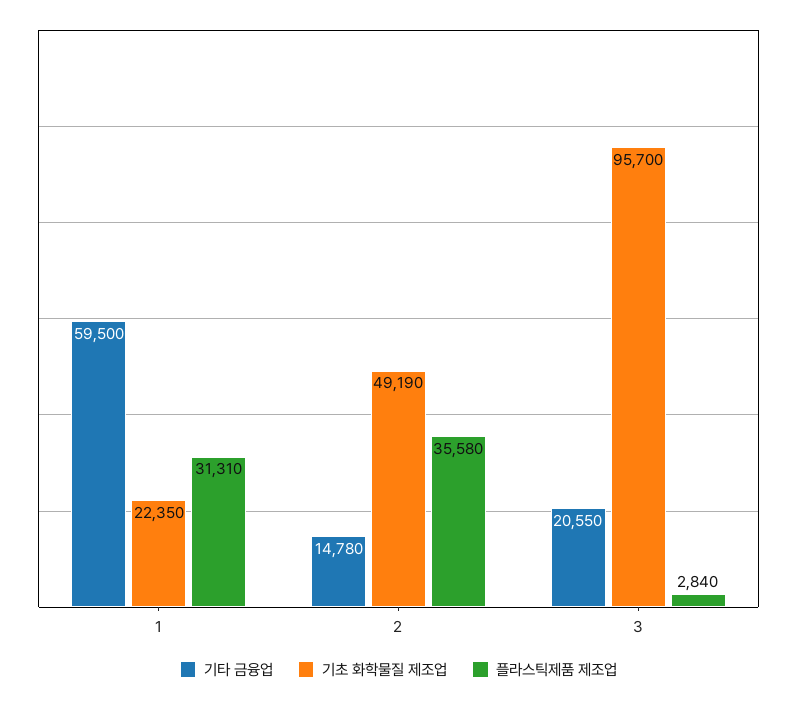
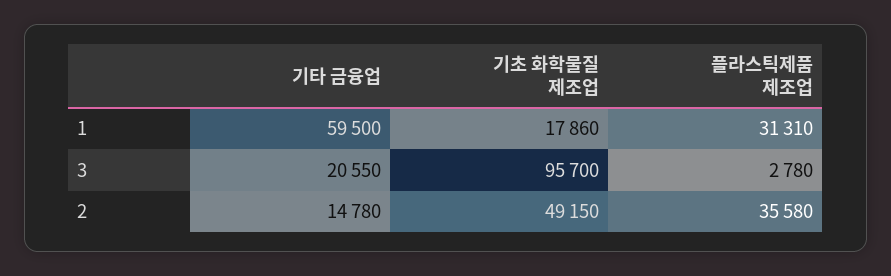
기초 화학물질 제조업, 1: 22350 -> 17860
기초 화학물질 제조업, 2: 49190 -> 49150
플라스틱제품 제조업, 3: 2840 -> 2780

